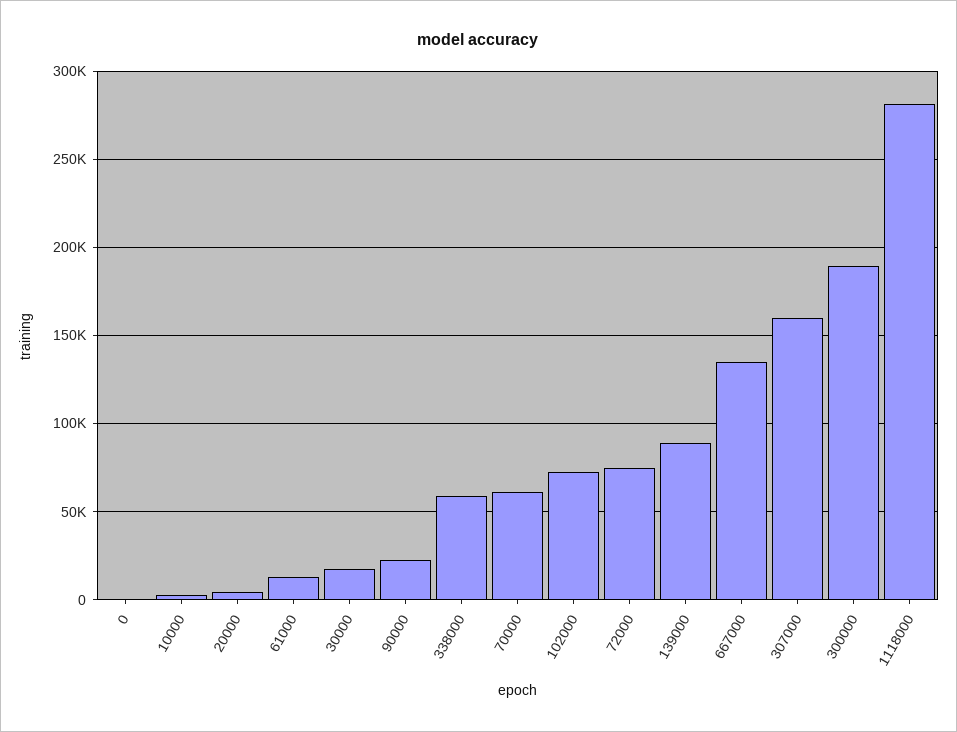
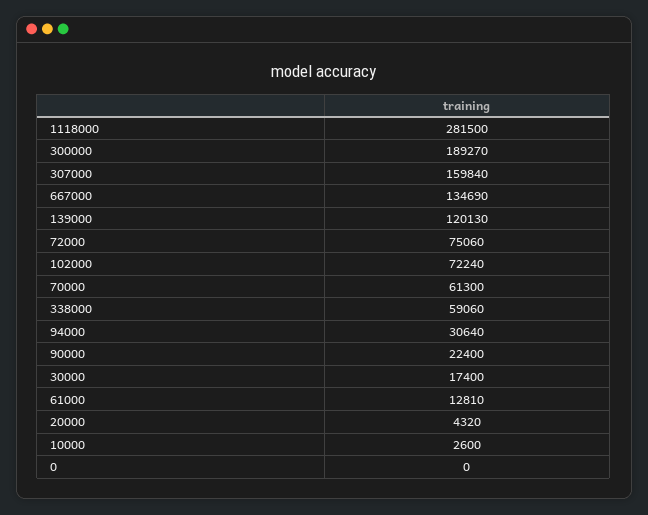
139000: 90000 -> 120130
94000: none -> 30640

